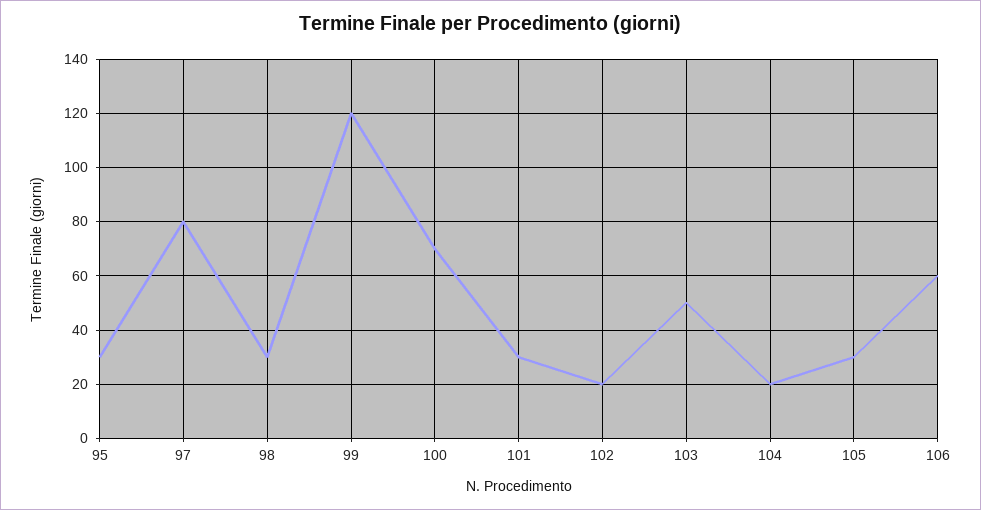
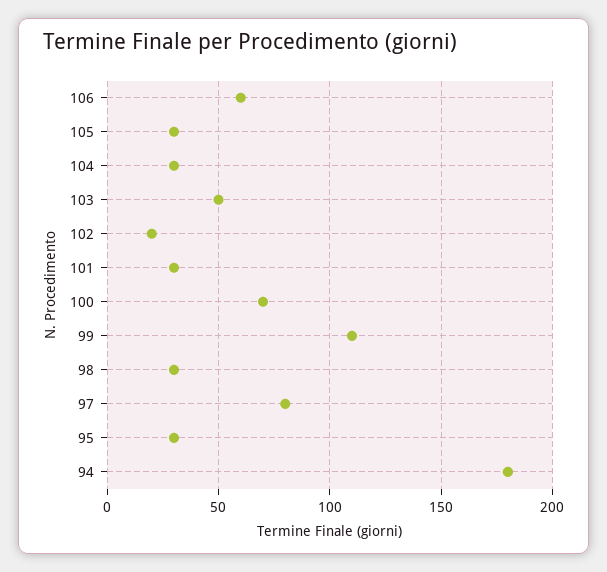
99: 120 -> 110
104: 20 -> 30
94: none -> 180

